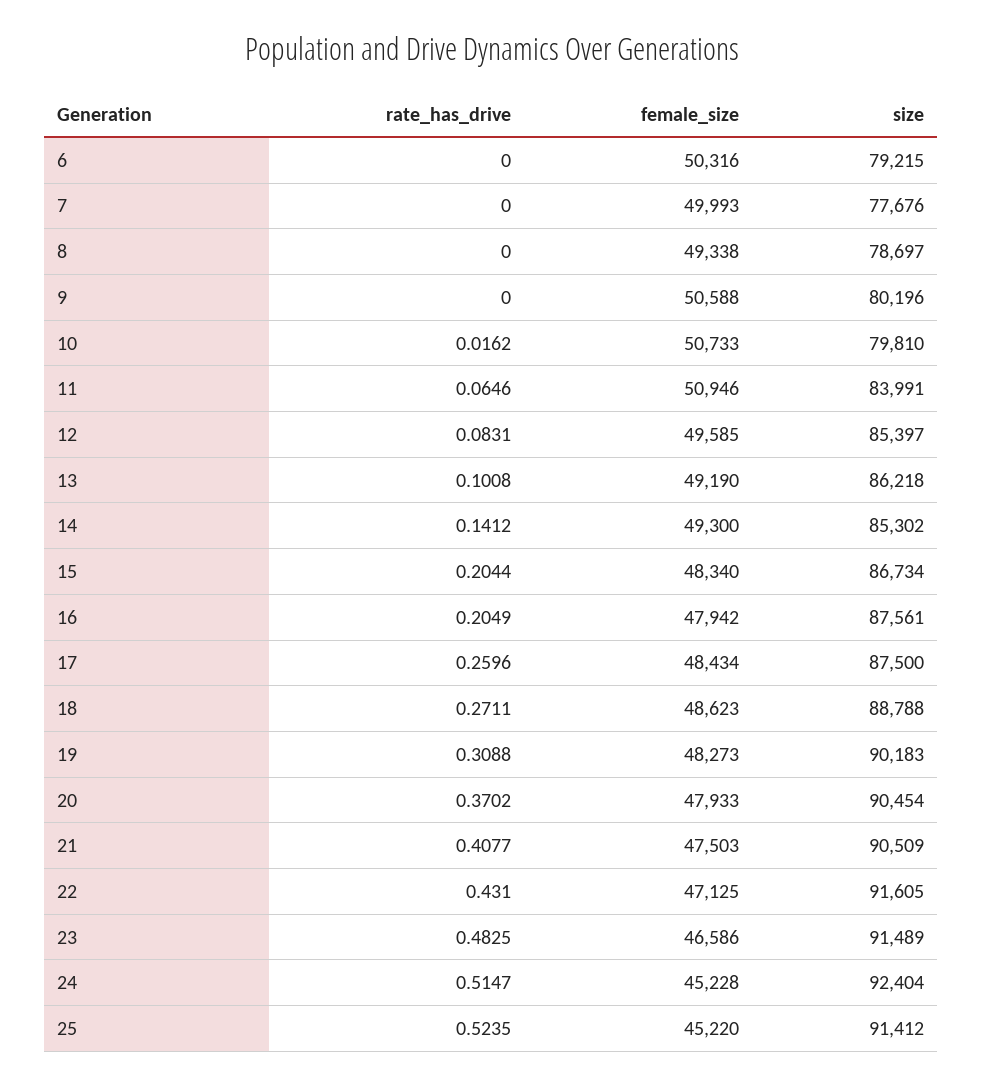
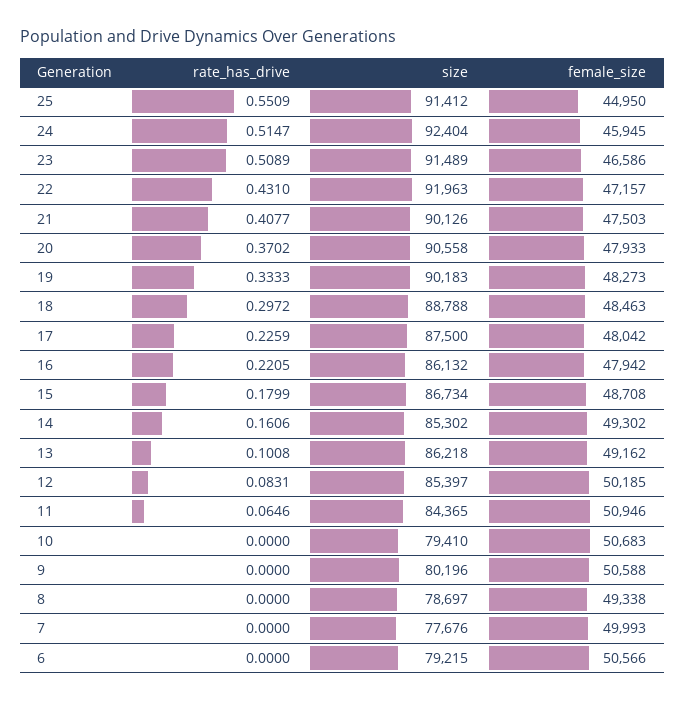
female_size, 6: 50316 -> 50566
rate_has_drive, 10: 0.0162 -> 0
female_size, 10: 50733 -> 50683
size, 10: 79810 -> 79410
size, 11: 83991 -> 84365
female_size, 12: 49585 -> 50185
female_size, 13: 49190 -> 49162
rate_has_drive, 14: 0.1412 -> 0.1606
female_size, 14: 49300 -> 49302
rate_has_drive, 15: 0.2044 -> 0.1799
female_size, 15: 48340 -> 48708
rate_has_drive, 16: 0.2049 -> 0.2205
size, 16: 87561 -> 86132
rate_has_drive, 17: 0.2596 -> 0.2259
female_size, 17: 48434 -> 48042
rate_has_drive, 18: 0.2711 -> 0.2972
female_size, 18: 48623 -> 48463
rate_has_drive, 19: 0.3088 -> 0.3333
size, 20: 90454 -> 90558
size, 21: 90509 -> 90126
female_size, 22: 47125 -> 47157
size, 22: 91605 -> 91963
rate_has_drive, 23: 0.4825 -> 0.5089
female_size, 24: 45228 -> 45945
rate_has_drive, 25: 0.5235 -> 0.5509
female_size, 25: 45220 -> 44950

